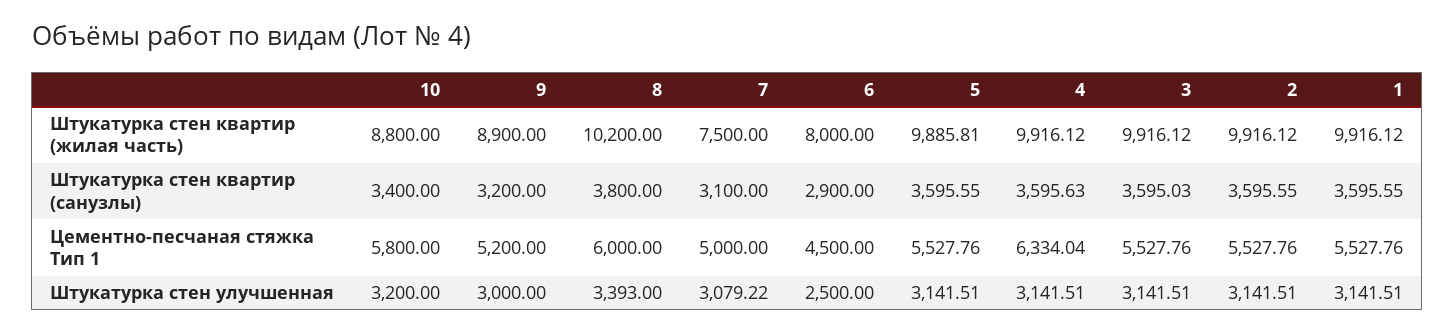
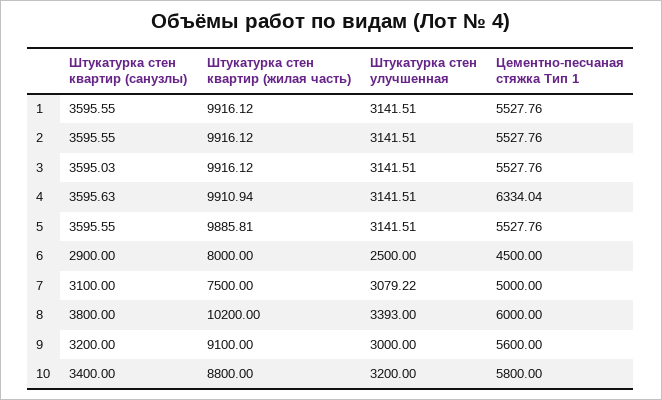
9, Штукатурка стен квартир (жилая часть): 8900 -> 9100
4, Штукатурка стен квартир (жилая часть): 9916.12 -> 9910.94
9, Цементно-песчаная стяжка Тип 1: 5200 -> 5600

